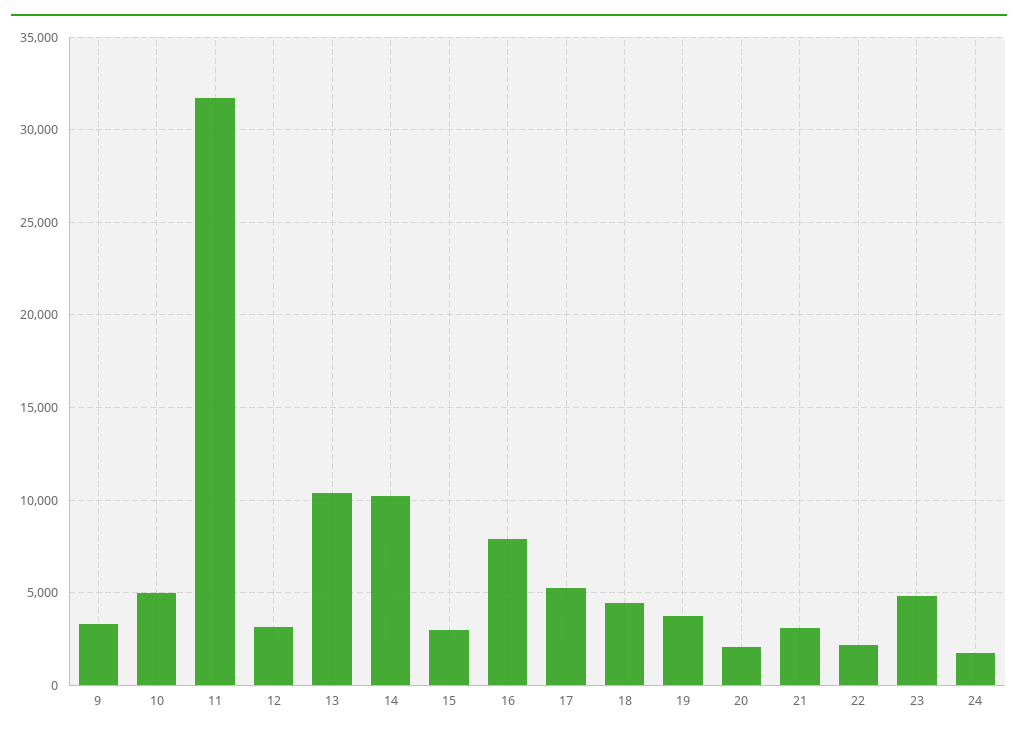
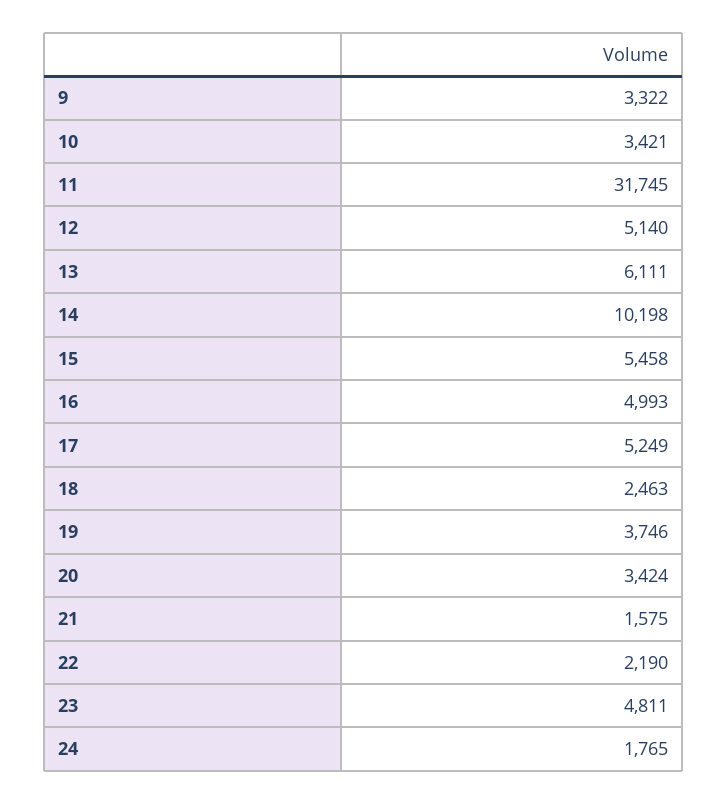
10: 5000 -> 3421
12: 3000 -> 5140
13: 10500 -> 6111
15: 3000 -> 5458
16: 8000 -> 4993
18: 4500 -> 2463
20: 2000 -> 3424
21: 3000 -> 1575

